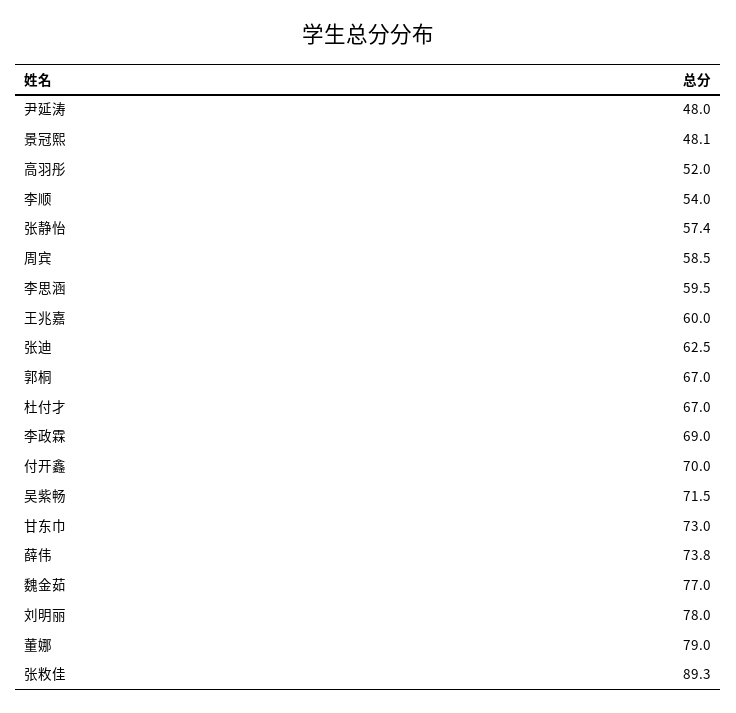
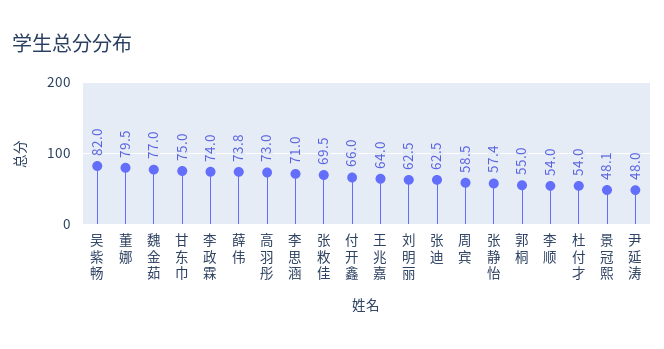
高羽彤: 52 -> 73
李思涵: 59.5 -> 71
王兆嘉: 60 -> 64
郭桐: 67 -> 55
杜付才: 67 -> 54
李政霖: 69 -> 74
付开鑫: 70 -> 66
吴紫畅: 71.5 -> 82
甘东巾: 73 -> 75
刘明丽: 78 -> 62.5
董娜: 79 -> 79.5
张敉佳: 89.3 -> 69.5

